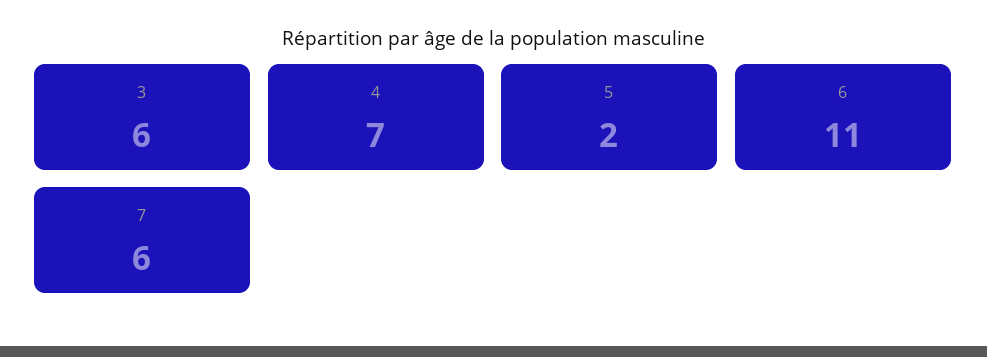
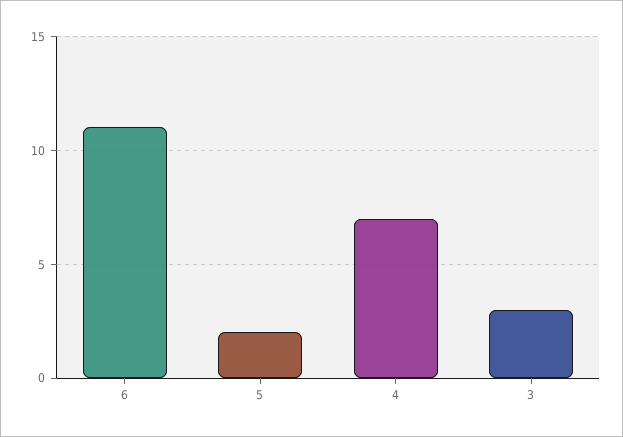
3: 6 -> 3
7: 6 -> none

